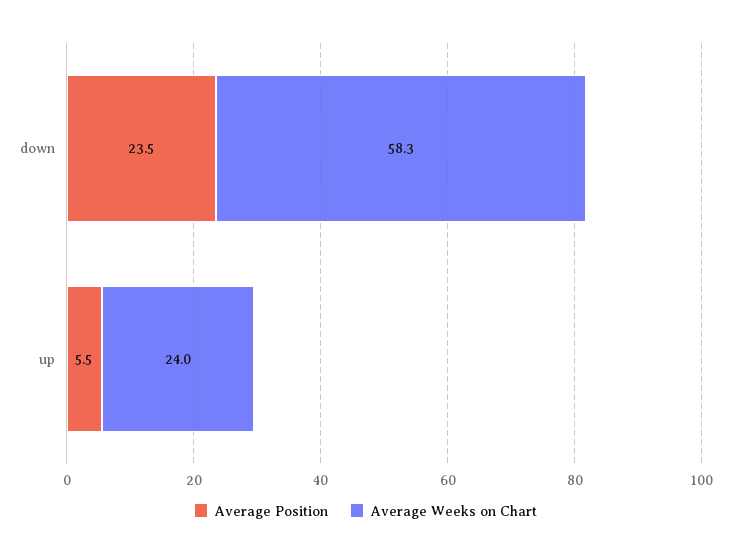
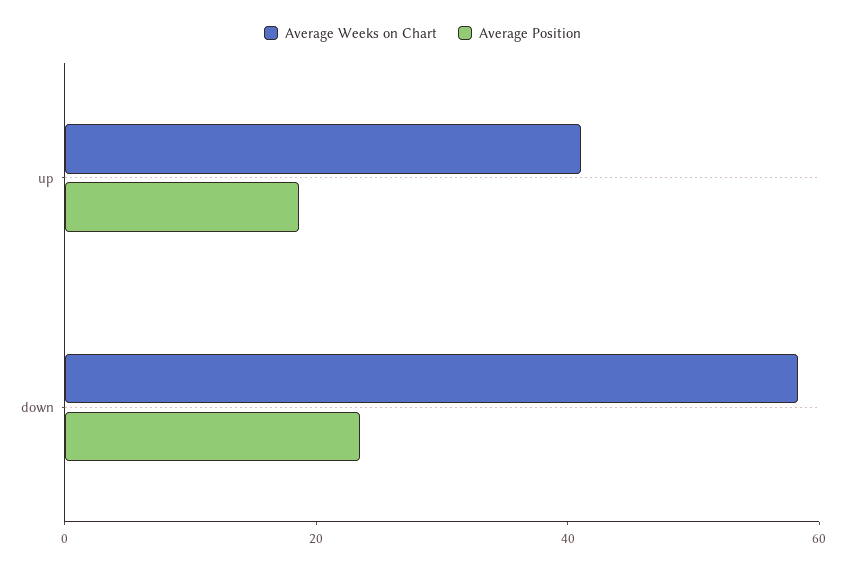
Average Position, up: 5.5 -> 20
Average Weeks on Chart, up: 24 -> 40

